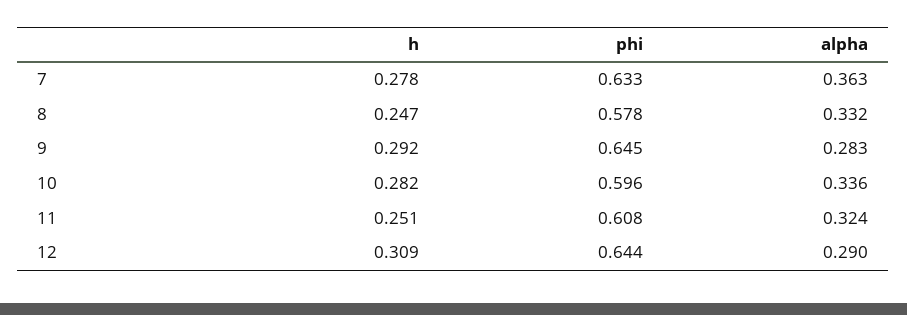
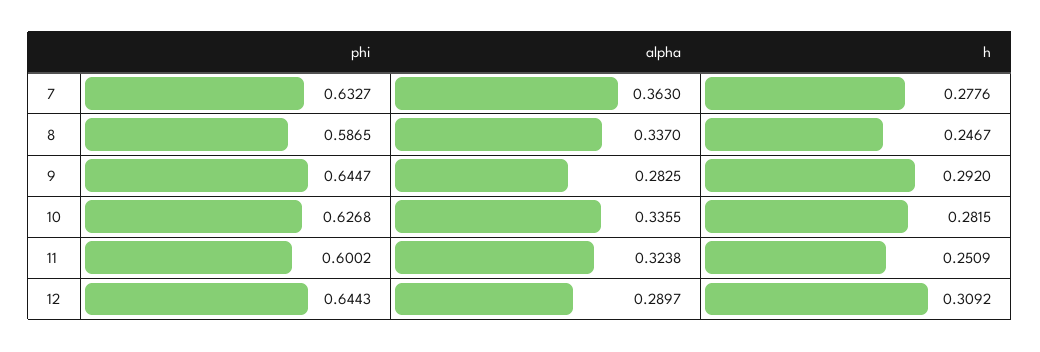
phi, 8: 0.578 -> 0.5865
alpha, 8: 0.332 -> 0.337
phi, 10: 0.596 -> 0.6268
phi, 11: 0.608 -> 0.6002

